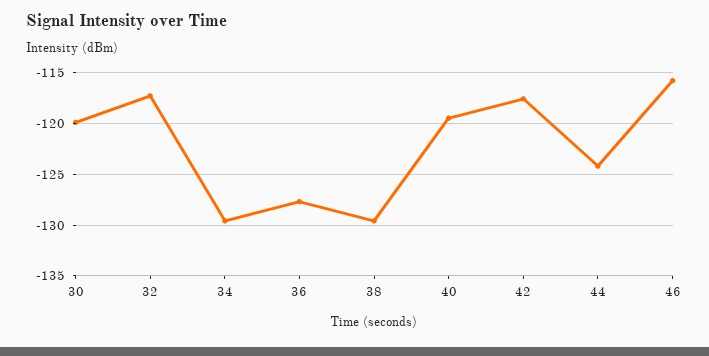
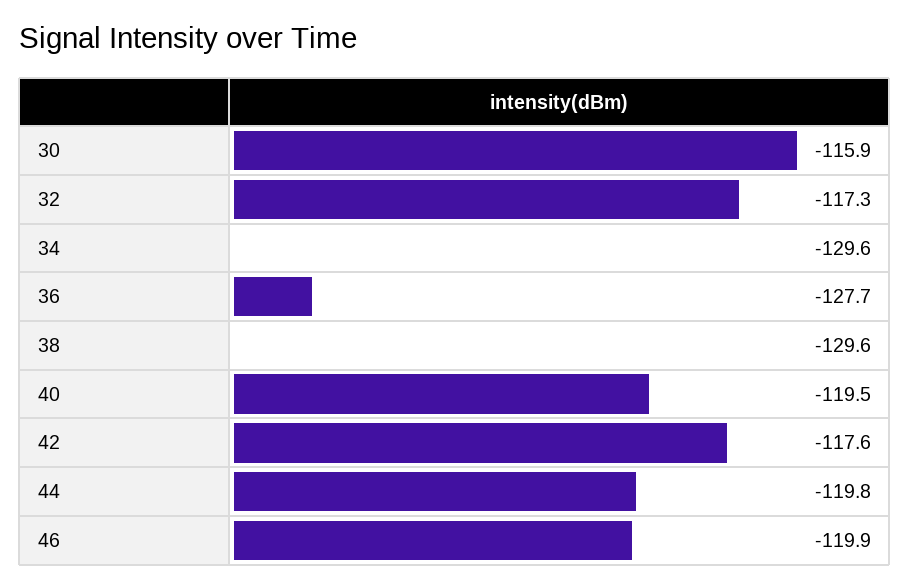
30: -120 -> -115.9
44: -124 -> -119.8
46: -116 -> -119.9

